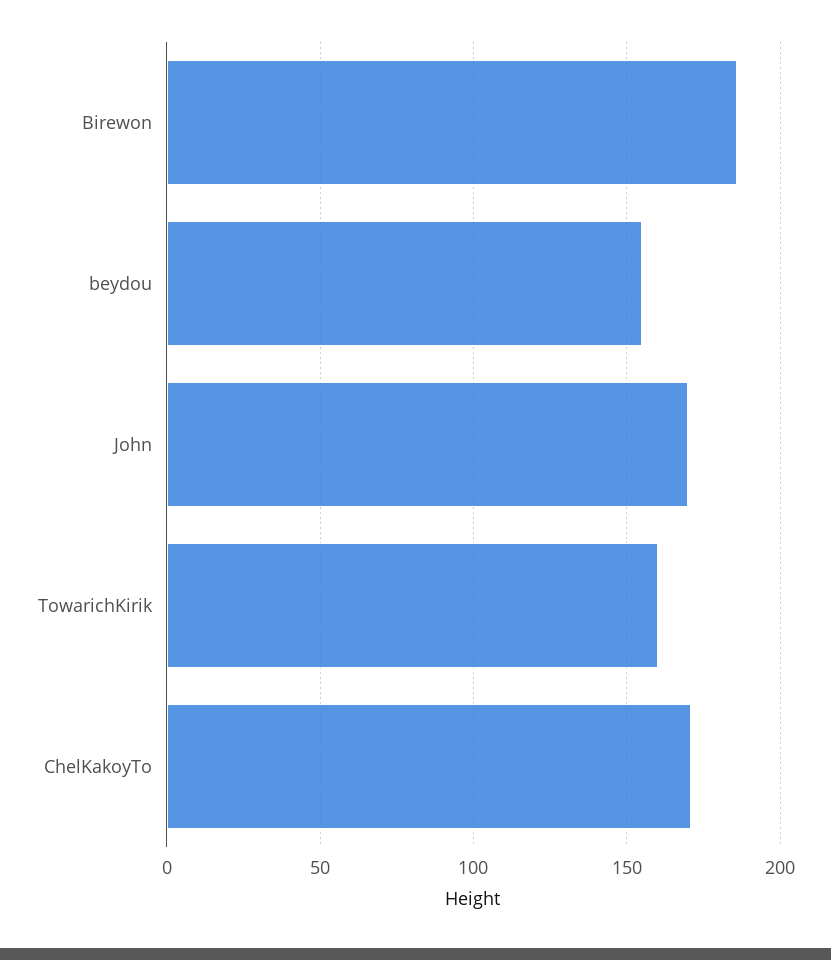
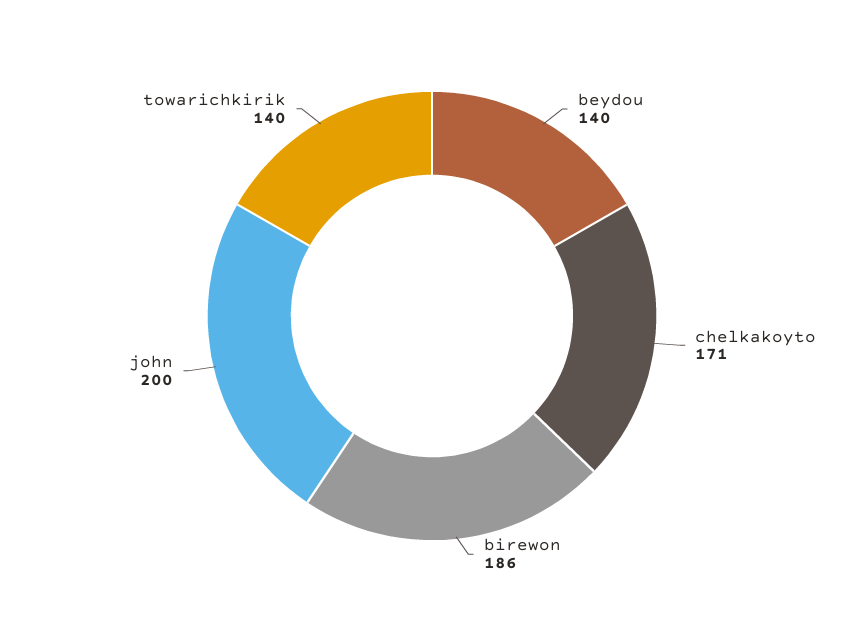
beydou: 155 -> 140
John: 170 -> 200
TowarichKirik: 160 -> 140

